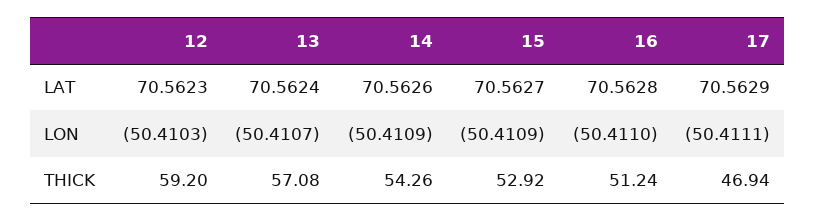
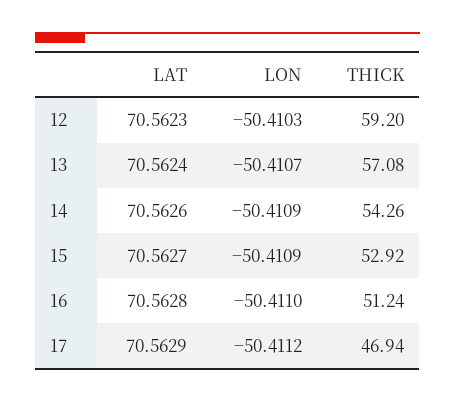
17, LON: -50.4111 -> -50.4112

